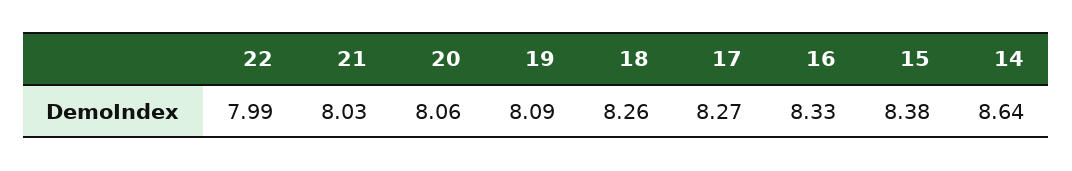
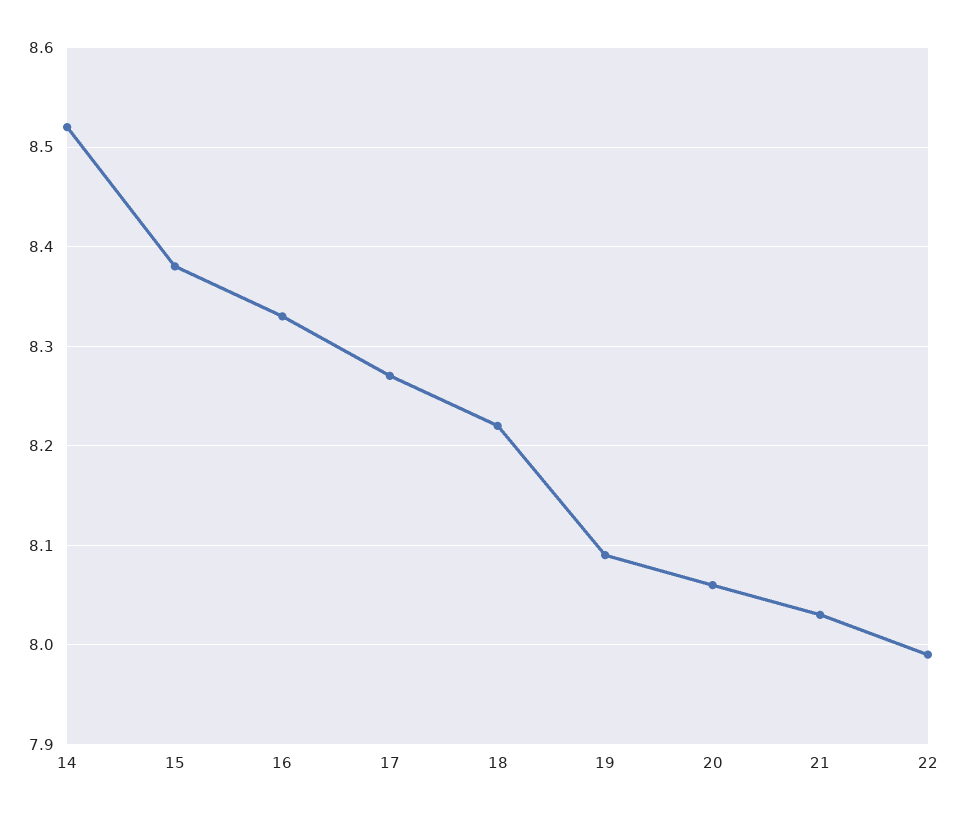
18: 8.26 -> 8.22
14: 8.64 -> 8.52

